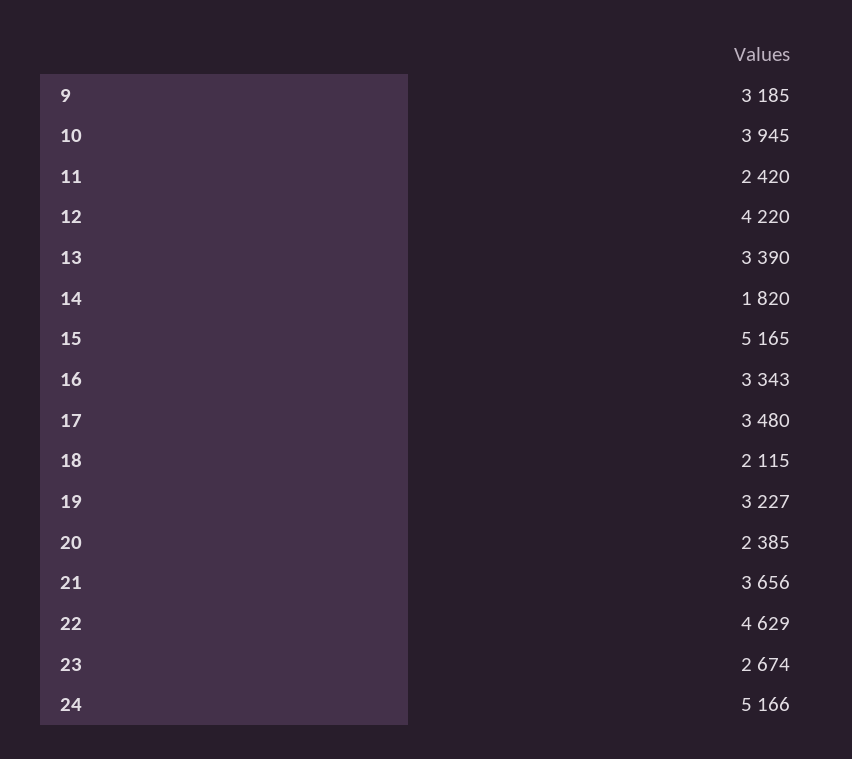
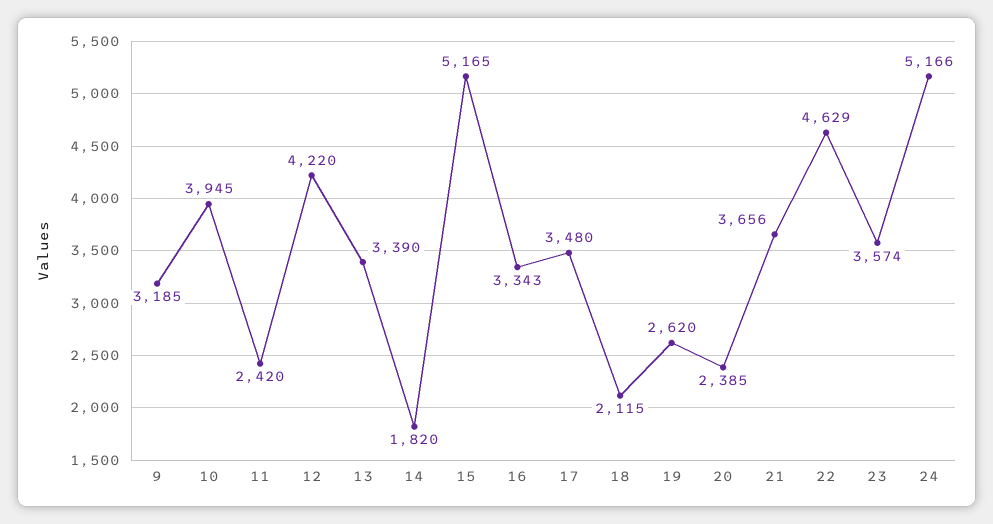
19: 3227 -> 2620
23: 2674 -> 3574

